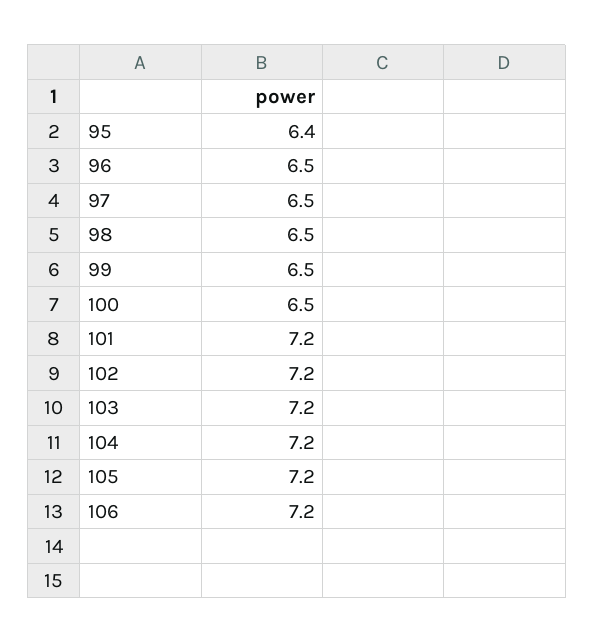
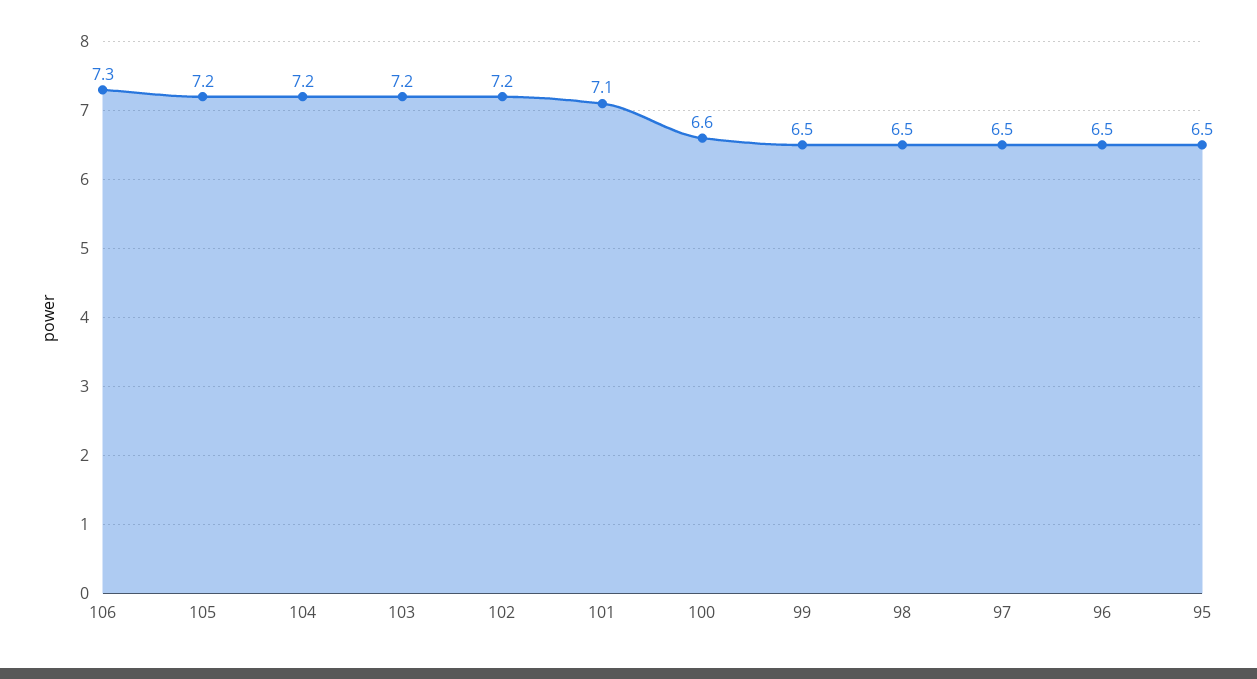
95: 6.4 -> 6.5
100: 6.5 -> 6.6
101: 7.2 -> 7.1
106: 7.2 -> 7.3

